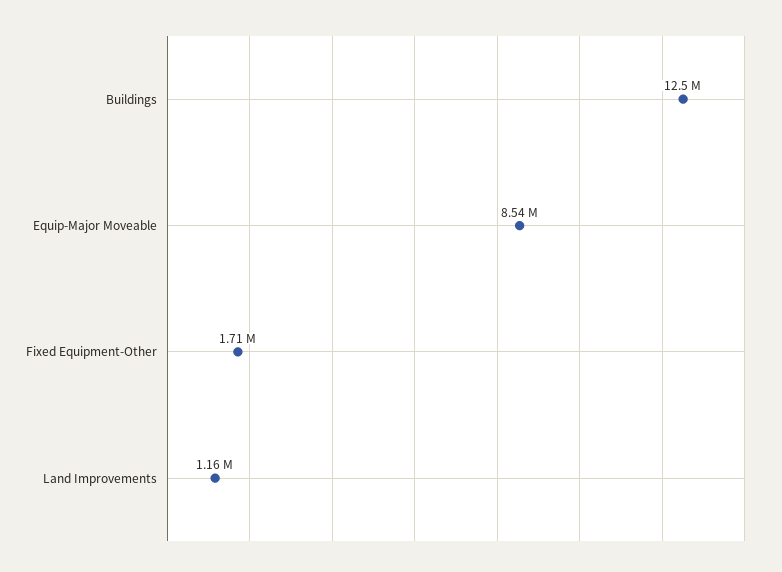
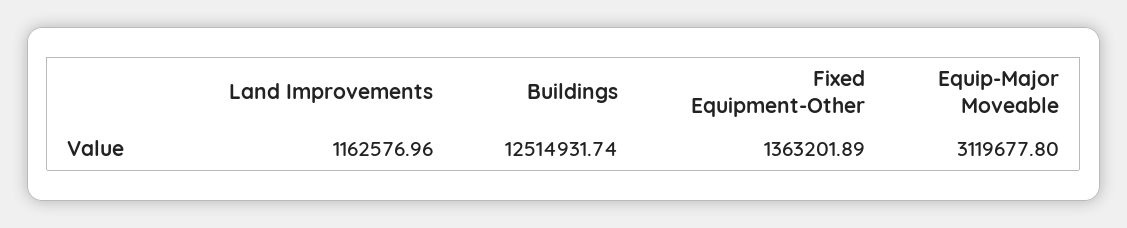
Equip-Major Moveable: 8540000 -> 3119677.8
Fixed Equipment-Other: 1710000 -> 1363201.89

